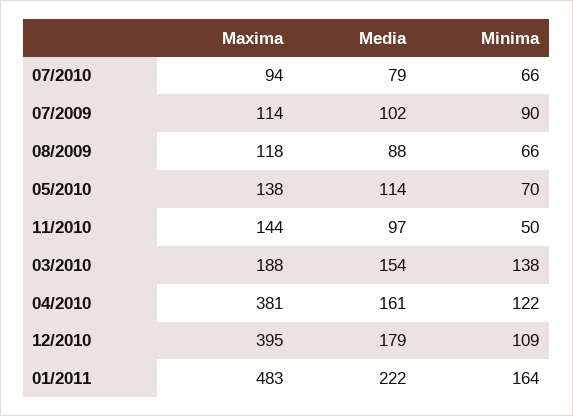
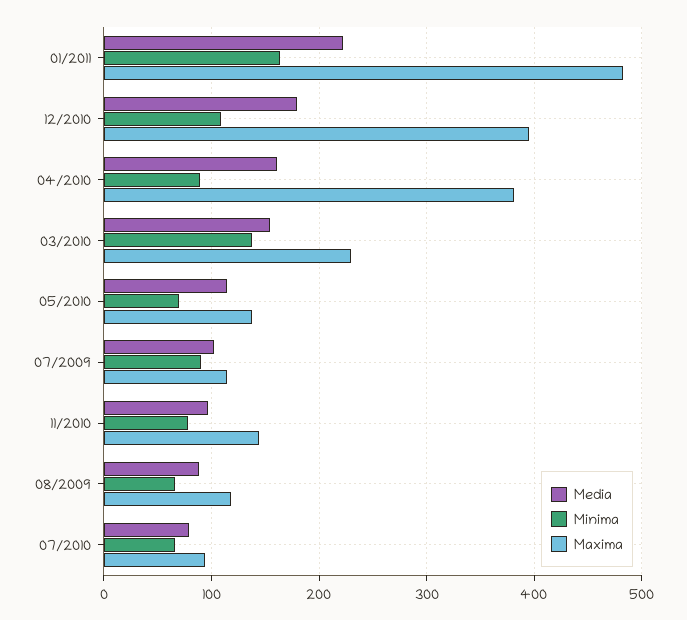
Minima, 11/2010: 50 -> 80
Maxima, 03/2010: 188 -> 230
Minima, 04/2010: 122 -> 90

